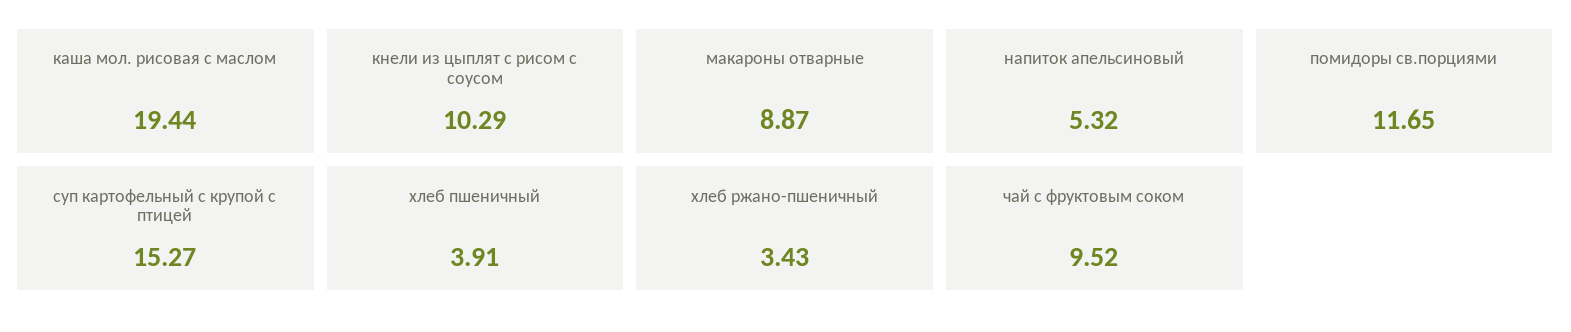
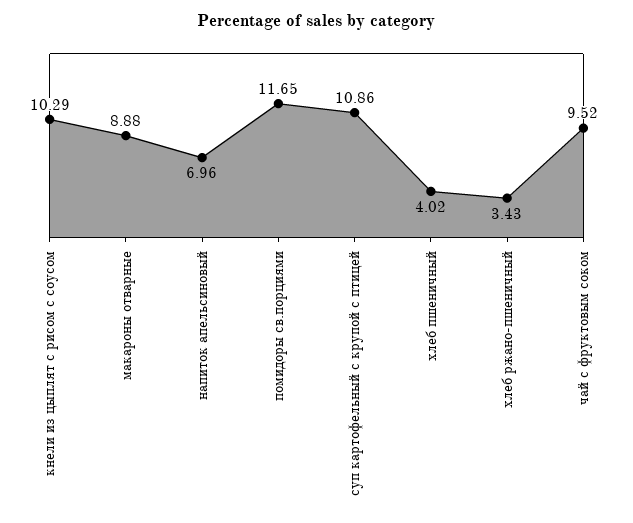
каша мол. рисовая с маслом: 19.44 -> none
макароны отварные: 8.87 -> 8.88
напиток апельсиновый: 5.32 -> 6.96
суп картофельный с крупой с птицей: 15.27 -> 10.86
хлеб пшеничный: 3.91 -> 4.02

